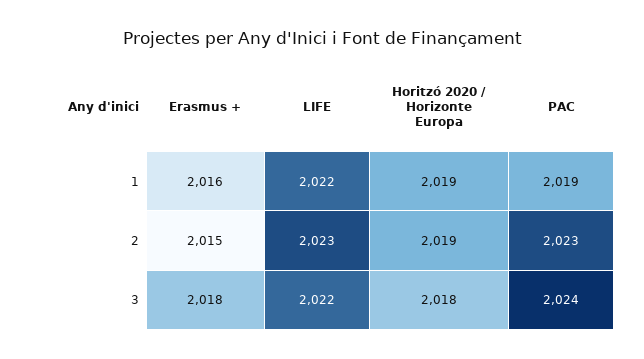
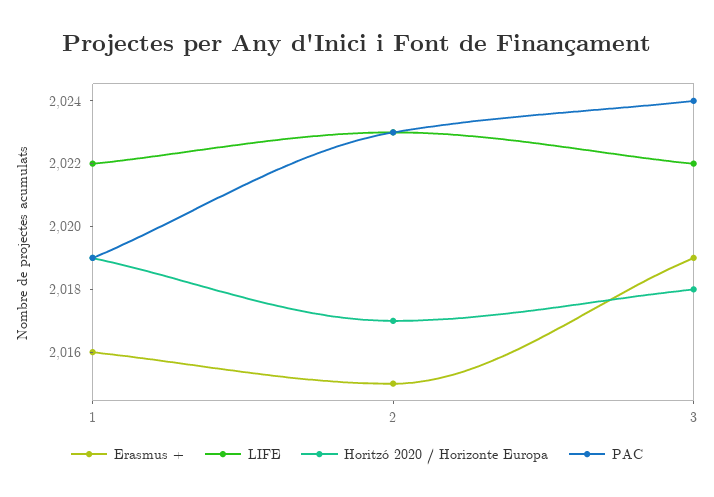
Horitzó 2020 / Horizonte Europa, 2: 2019 -> 2017
Erasmus +, 3: 2018 -> 2019

